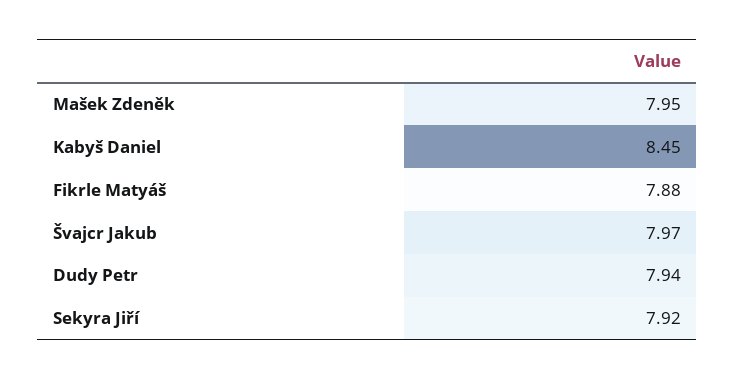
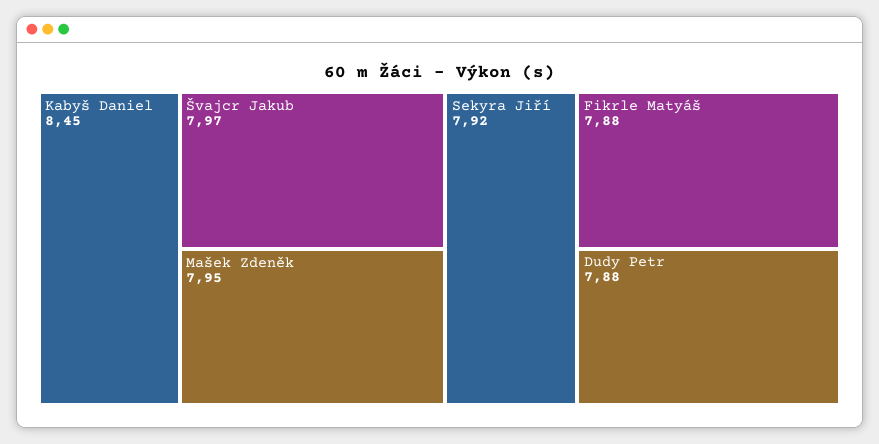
Dudy Petr: 7.94 -> 7.88

